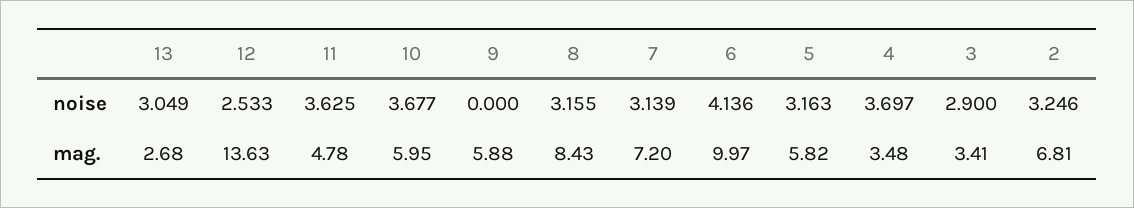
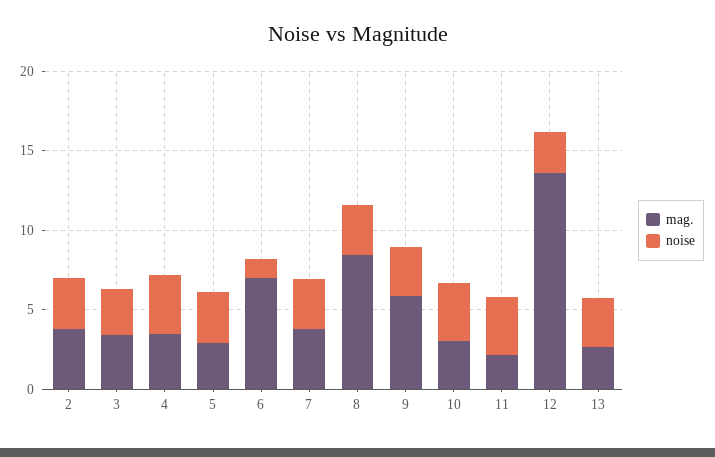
noise, 9: 0 -> 3
noise, 6: 4.136 -> 1
mag., 11: 4.78 -> 2
mag., 10: 5.95 -> 3
mag., 7: 7.2 -> 4
mag., 6: 9.97 -> 7
mag., 5: 5.82 -> 3
mag., 2: 6.81 -> 4

